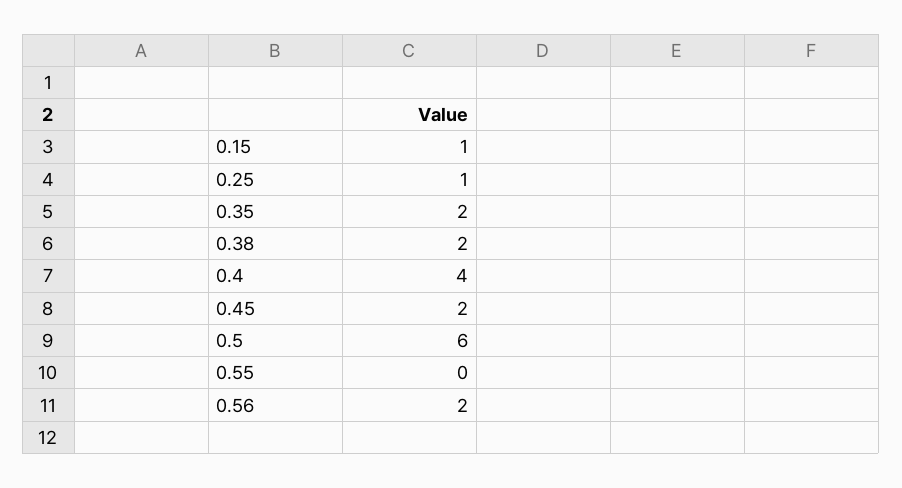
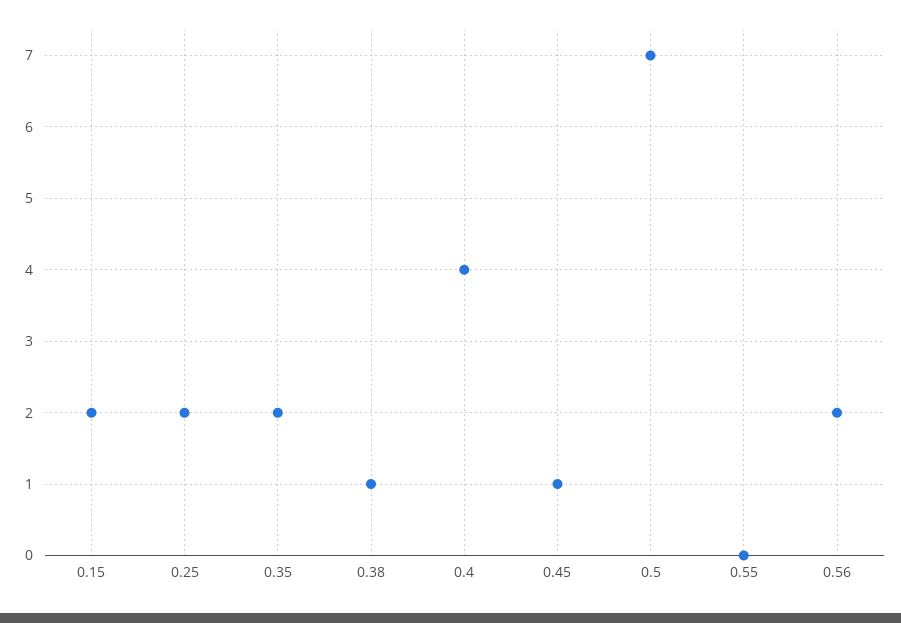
0.15: 1 -> 2
0.25: 1 -> 2
0.38: 2 -> 1
0.45: 2 -> 1
0.5: 6 -> 7

